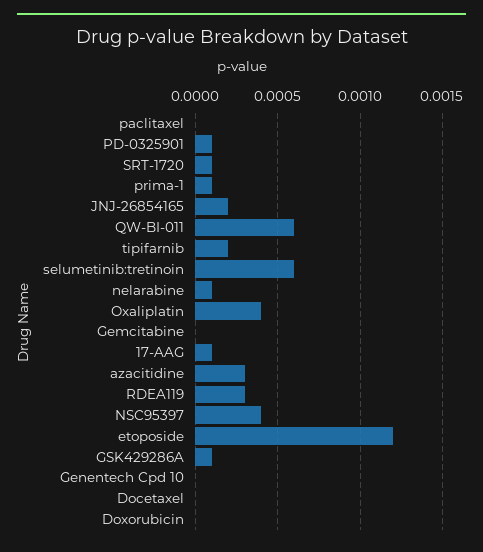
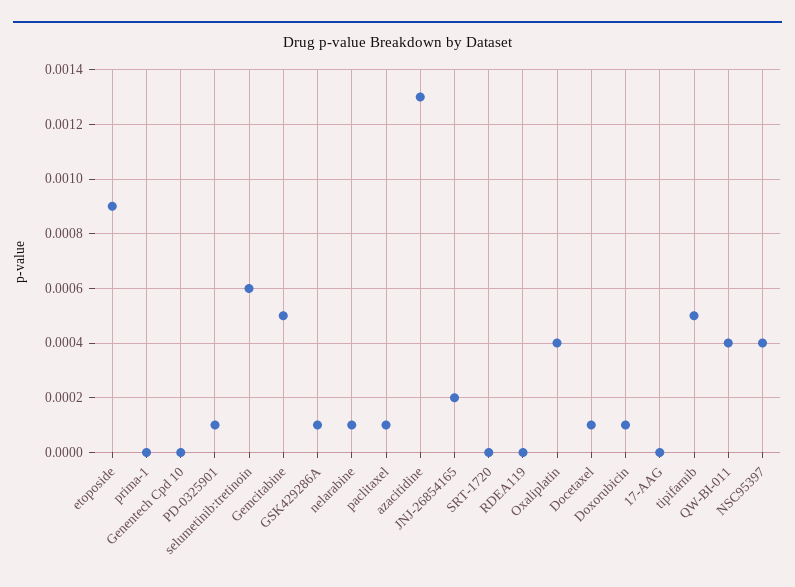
paclitaxel: 0 -> 0.0001
SRT-1720: 0.0001 -> 0
prima-1: 0.0001 -> 0
QW-BI-011: 0.0006 -> 0.0004
tipifarnib: 0.0002 -> 0.0005
Gemcitabine: 0 -> 0.0005
17-AAG: 0.0001 -> 0
azacitidine: 0.0003 -> 0.0013
RDEA119: 0.0003 -> 0
etoposide: 0.0012 -> 0.0009
Docetaxel: 0 -> 0.0001
Doxorubicin: 0 -> 0.0001

